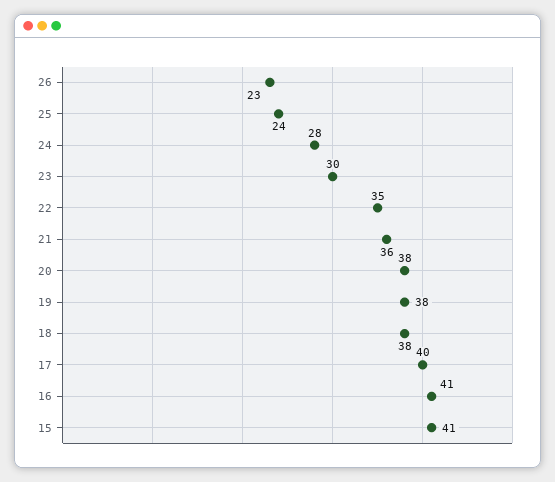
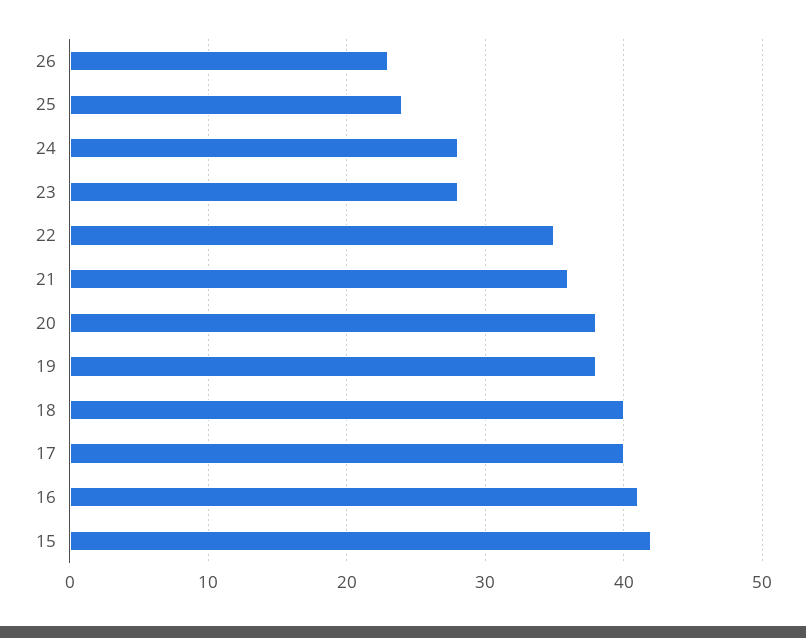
23: 30 -> 28
18: 38 -> 40
15: 41 -> 42

